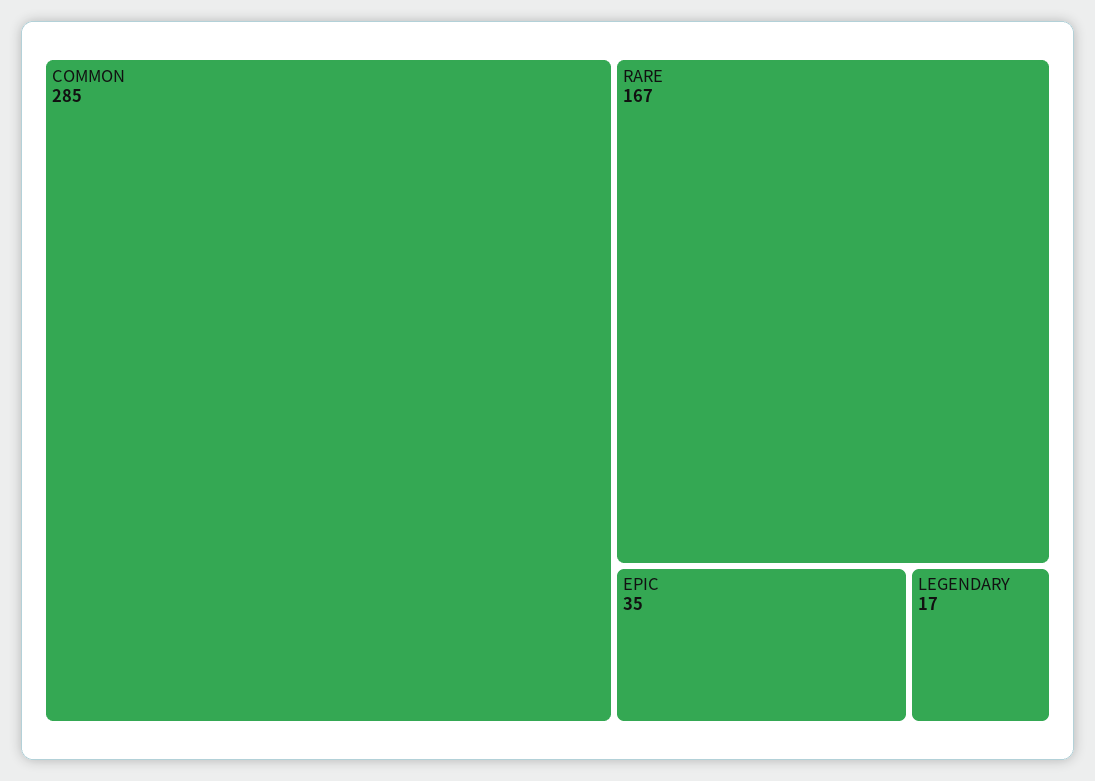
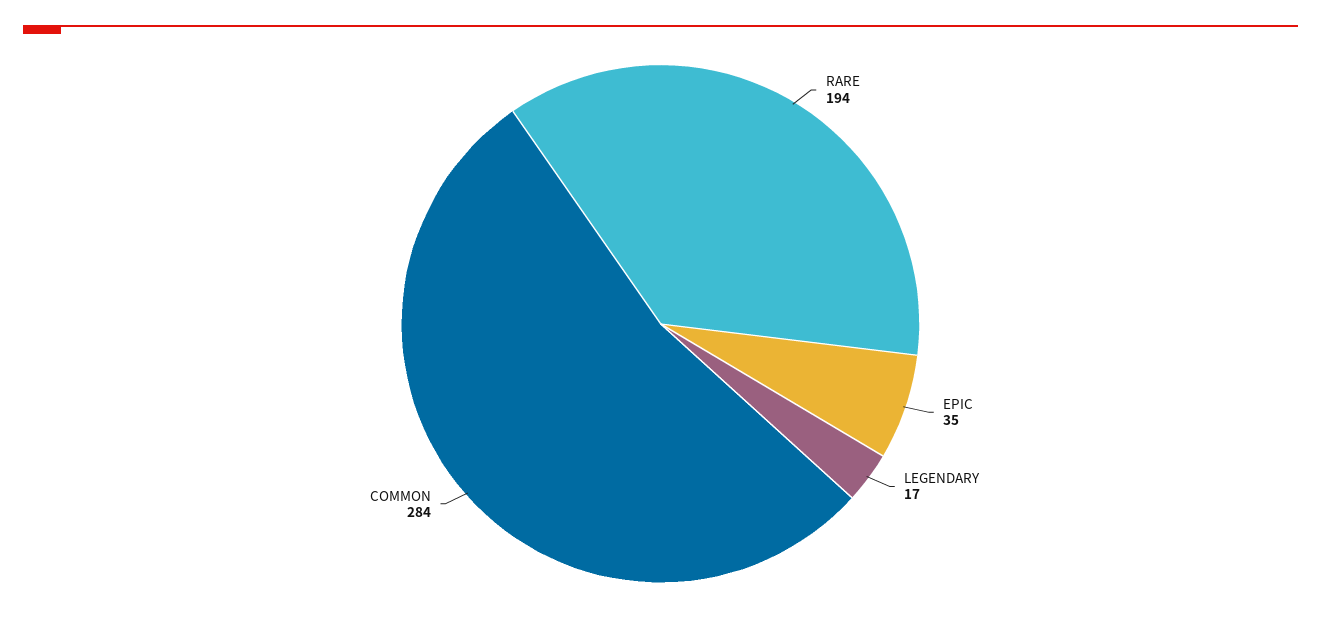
COMMON: 285 -> 284
RARE: 167 -> 194

